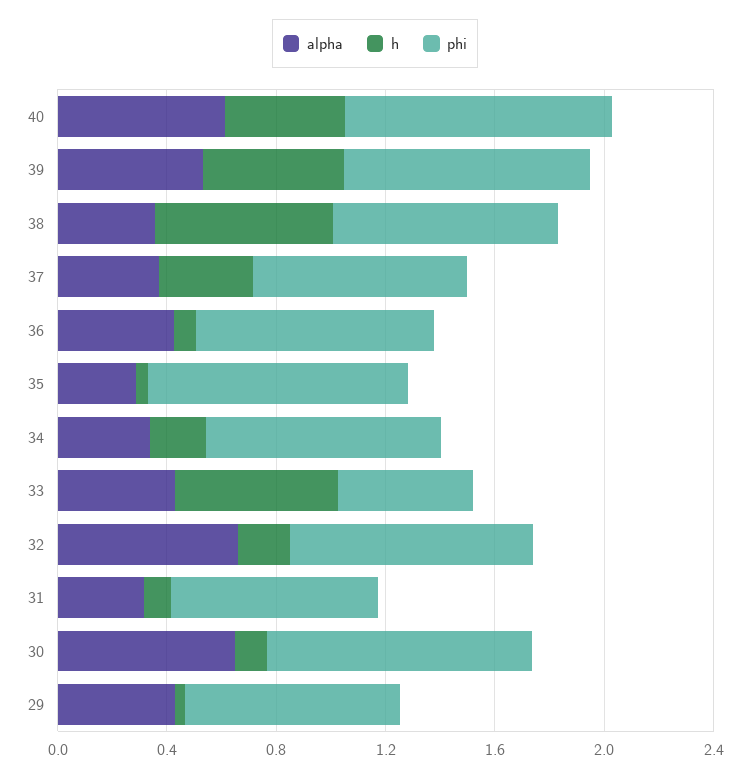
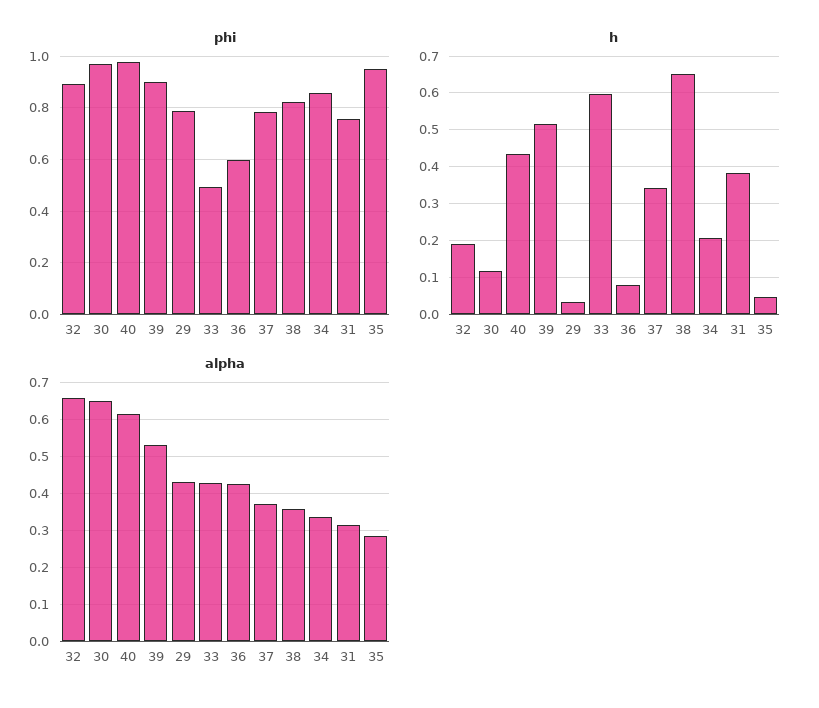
phi, 36: 0.9 -> 0.6
h, 31: 0.1 -> 0.38

